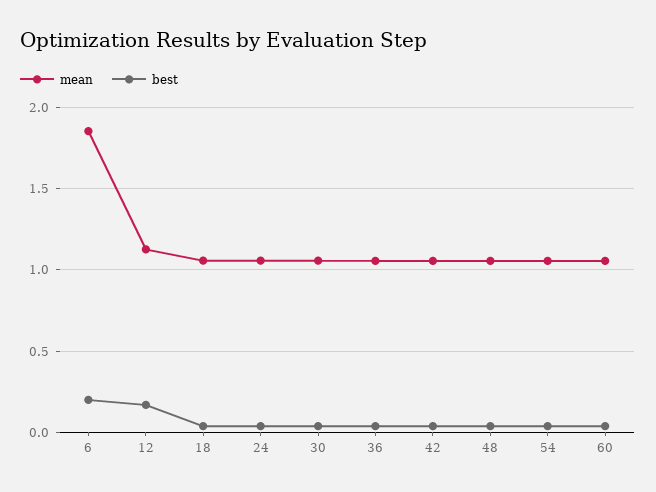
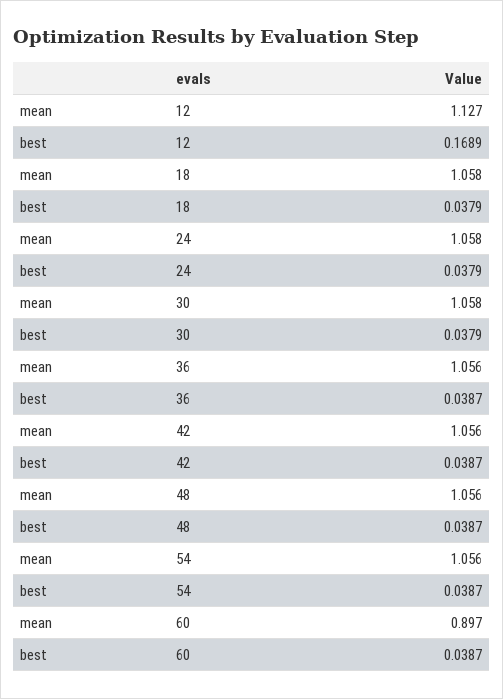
mean, 6: 1.85 -> none
best, 6: 0.2 -> none
mean, 60: 1.05 -> 0.897

